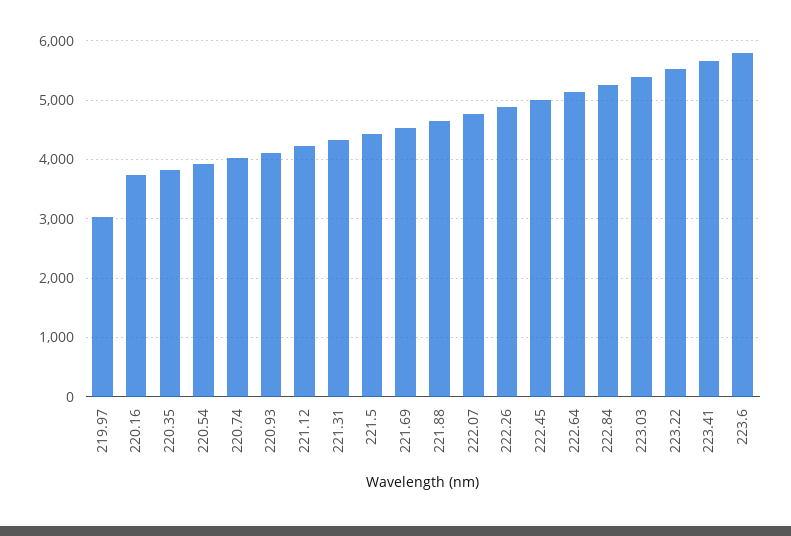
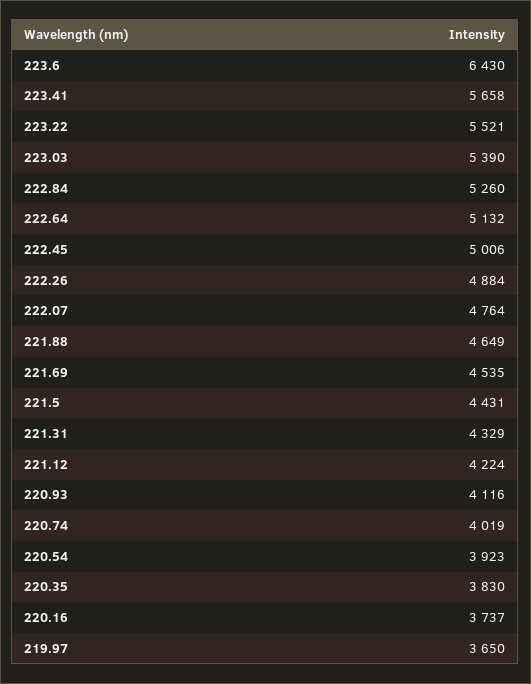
219.97: 3000 -> 3650
223.6: 5800 -> 6430

